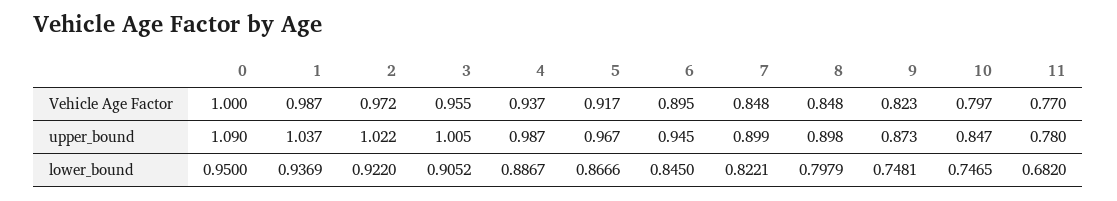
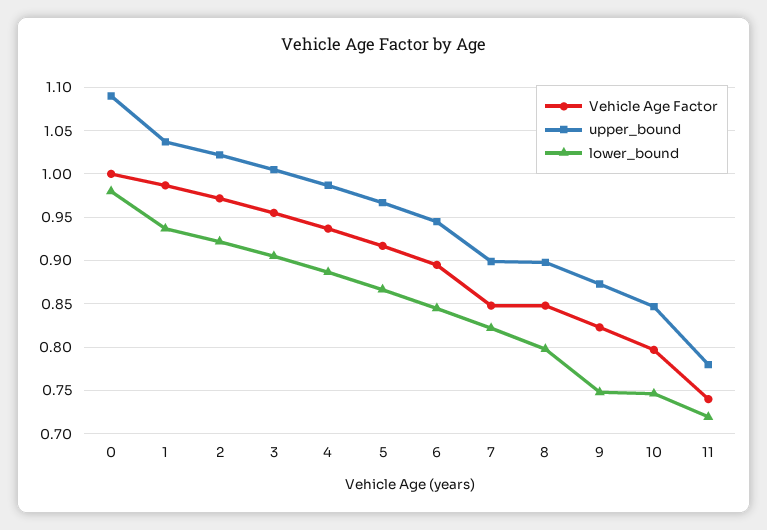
Vehicle Age Factor, 11: 0.77 -> 0.74
lower_bound, 0: 0.95 -> 0.98
lower_bound, 11: 0.682 -> 0.72

